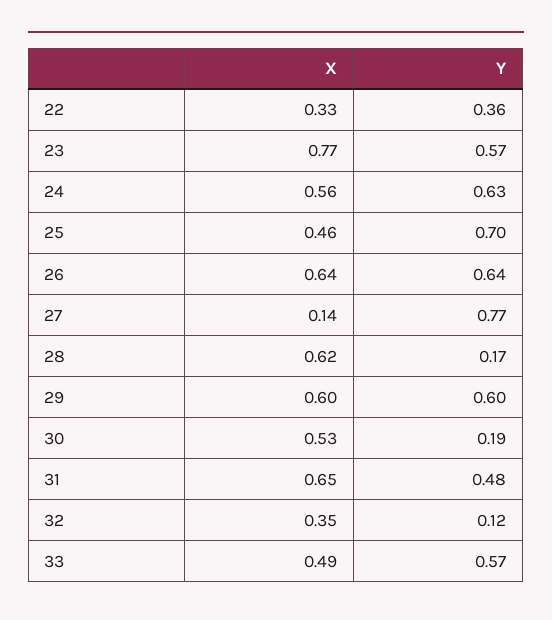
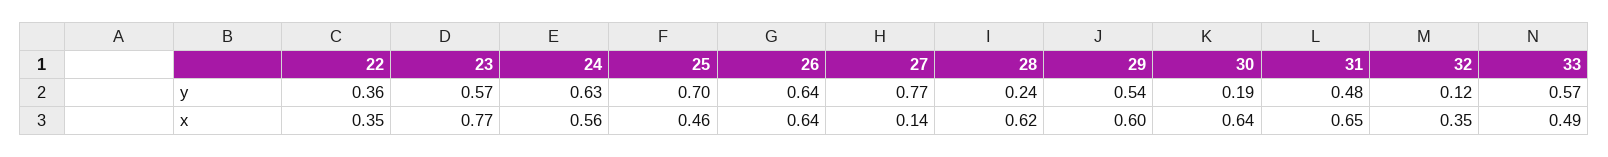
X, 22: 0.33 -> 0.35
Y, 28: 0.17 -> 0.24
Y, 29: 0.6 -> 0.54
X, 30: 0.53 -> 0.64

